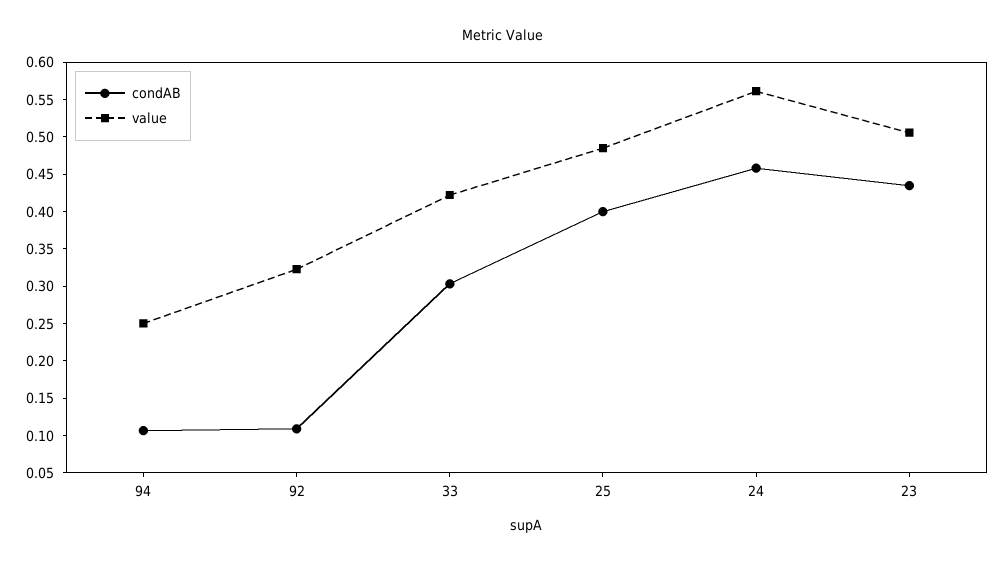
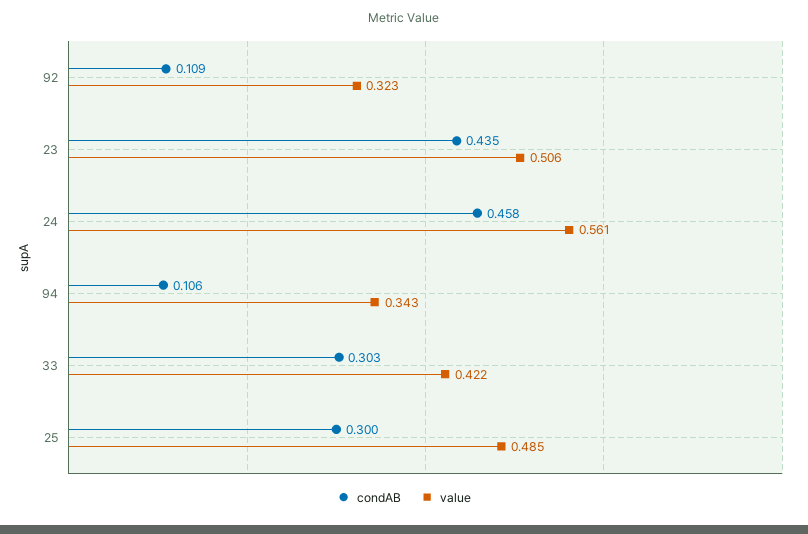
value, 94: 0.25 -> 0.343
condAB, 25: 0.4 -> 0.3

